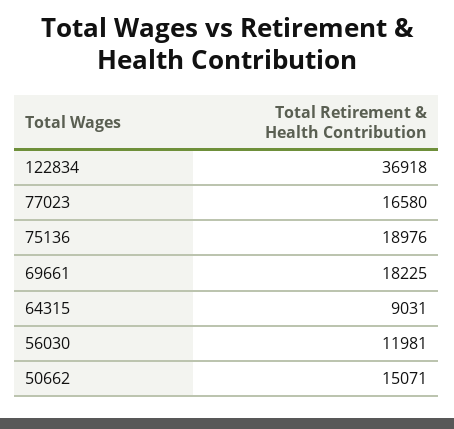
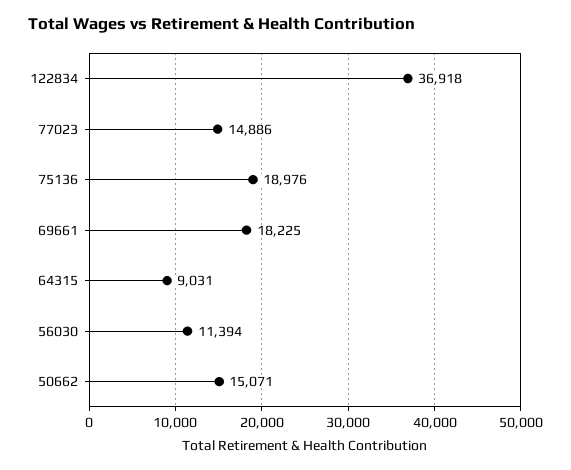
77023: 16580 -> 14886
56030: 11981 -> 11394

